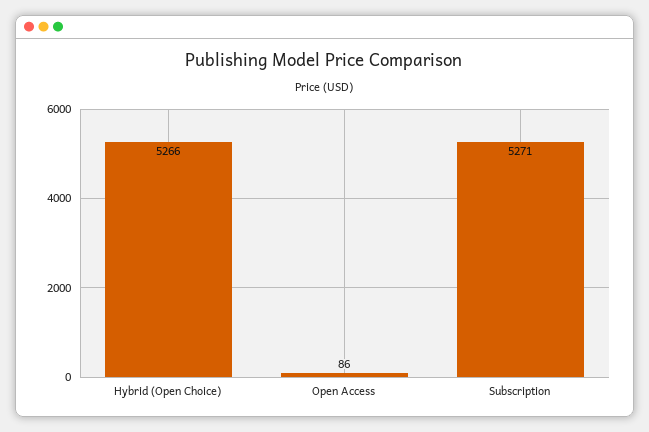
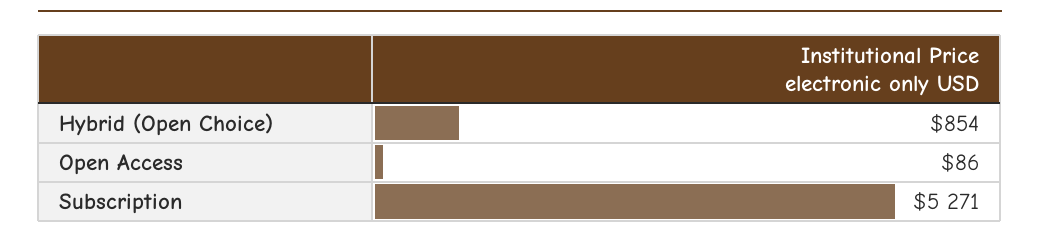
Hybrid (Open Choice): 5266 -> 854

